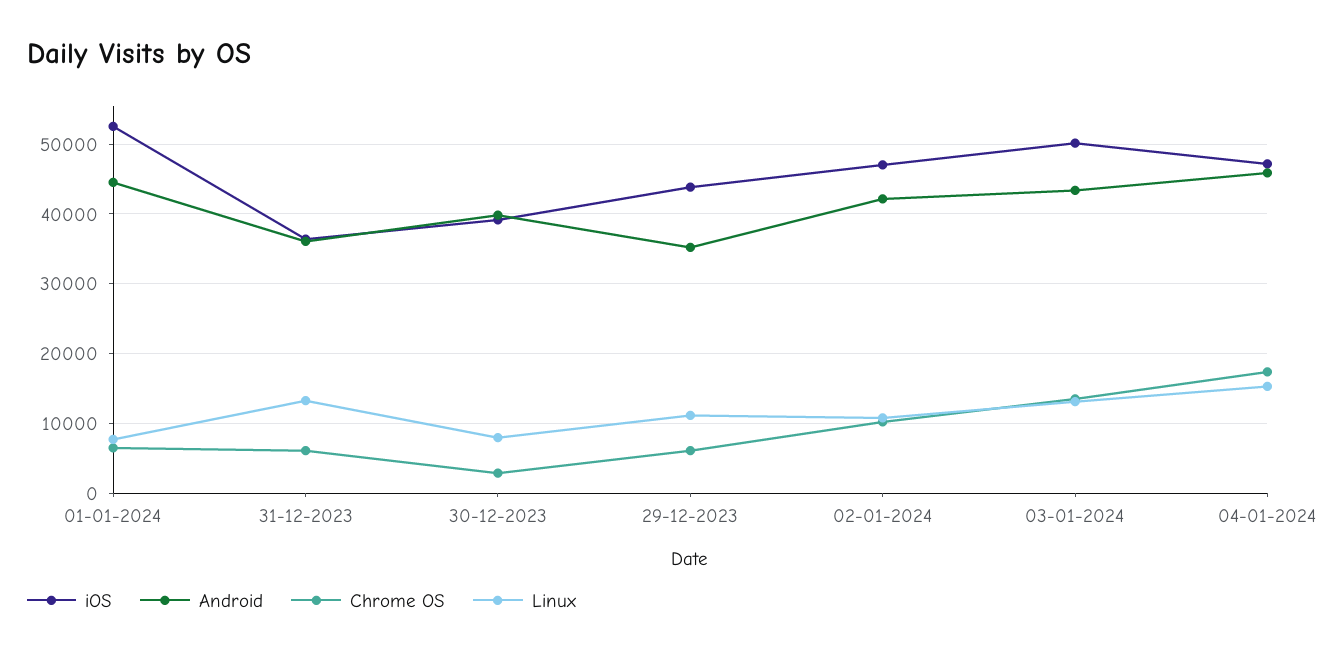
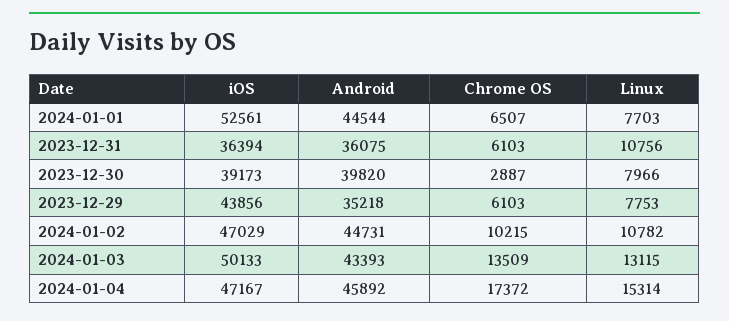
Linux, 31-12-2023: 13000 -> 10756
Linux, 29-12-2023: 11000 -> 7753
Android, 02-01-2024: 42000 -> 44731

